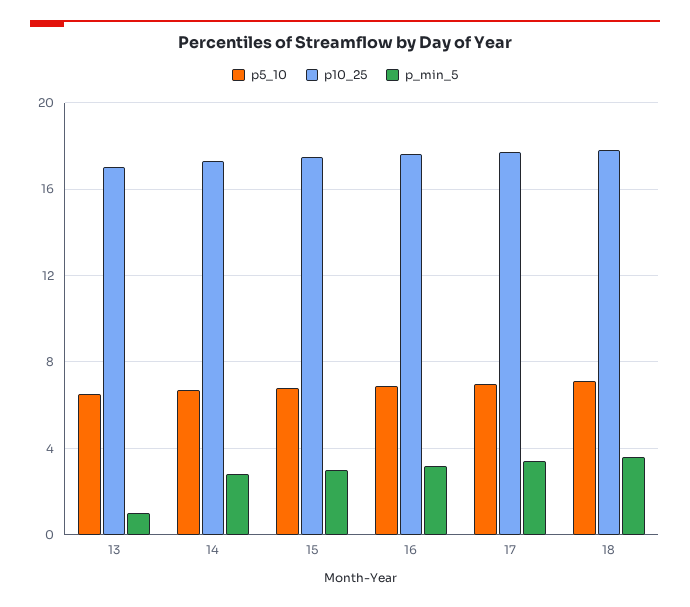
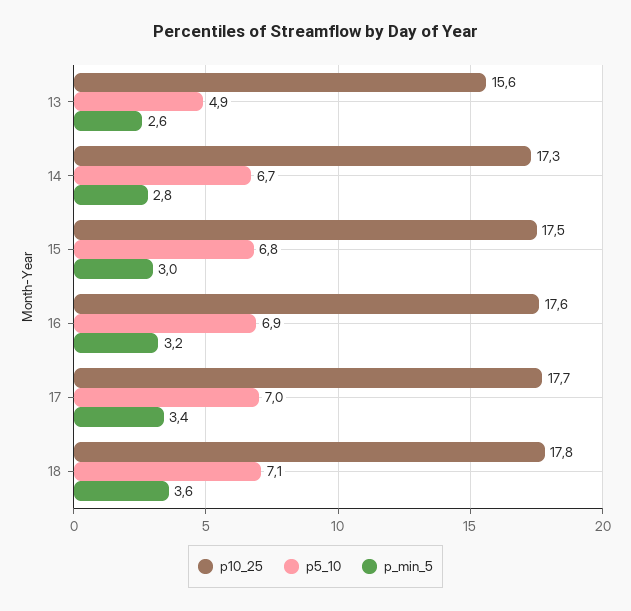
p5_10, 13: 6.5 -> 4.9
p10_25, 13: 17 -> 15.6
p_min_5, 13: 1 -> 2.6

